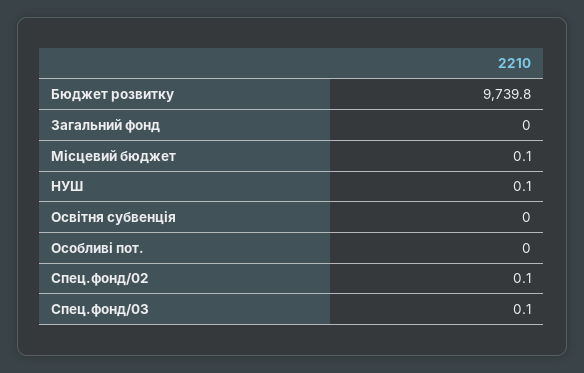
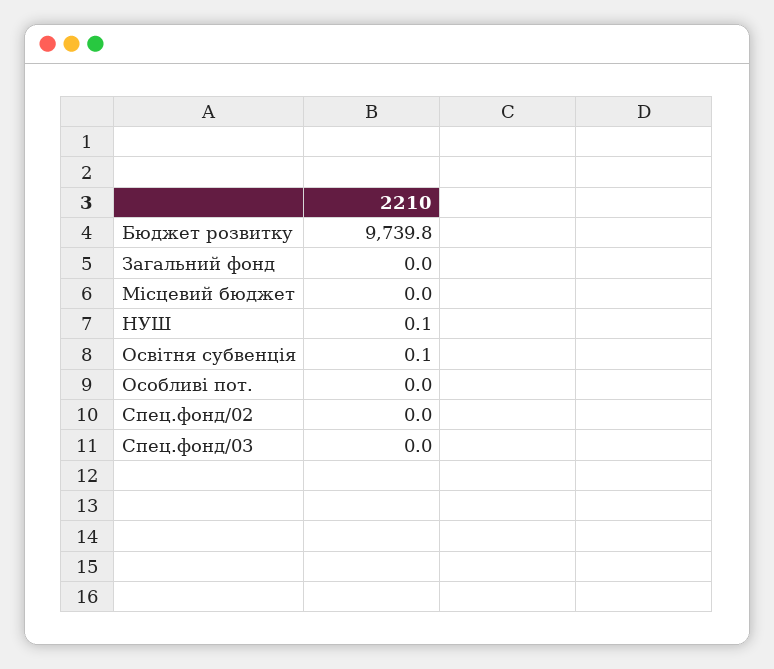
Місцевий бюджет: 0.1 -> 0
Освітня субвенція: 0 -> 0.1
Спец.фонд/02: 0.1 -> 0
Спец.фонд/03: 0.1 -> 0

